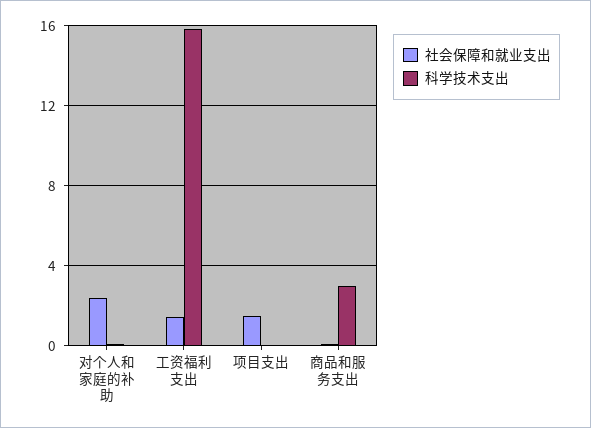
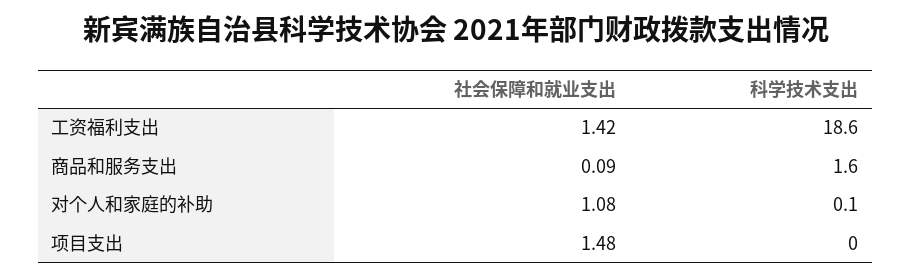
社会保障和就业支出, 对个人和家庭的补助: 2.5 -> 1.08
科学技术支出, 工资福利支出: 16 -> 18.6
科学技术支出, 商品和服务支出: 3 -> 1.6

